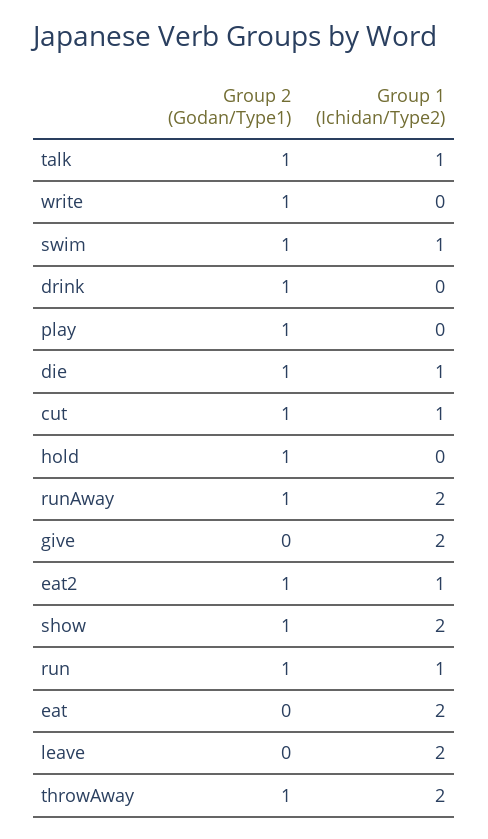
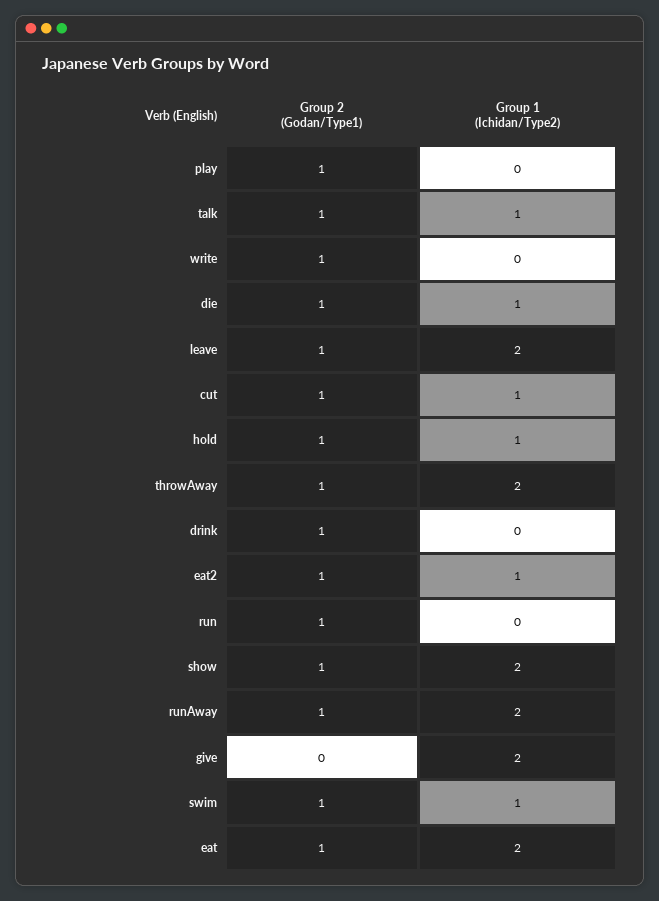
Group 1 (Ichidan/Type2), hold: 0 -> 1
Group 1 (Ichidan/Type2), run: 1 -> 0
Group 2 (Godan/Type1), eat: 0 -> 1
Group 2 (Godan/Type1), leave: 0 -> 1

